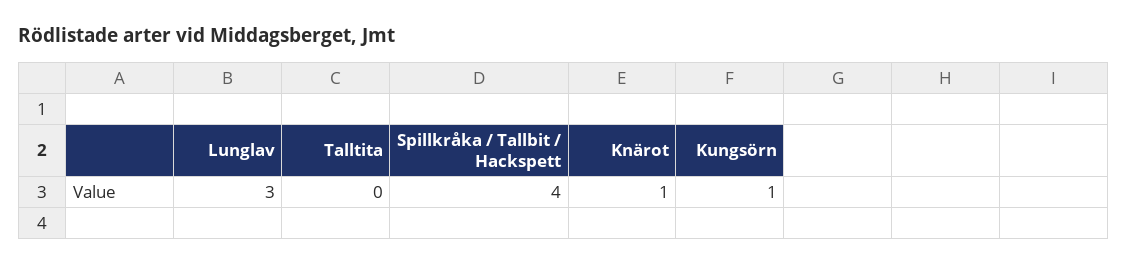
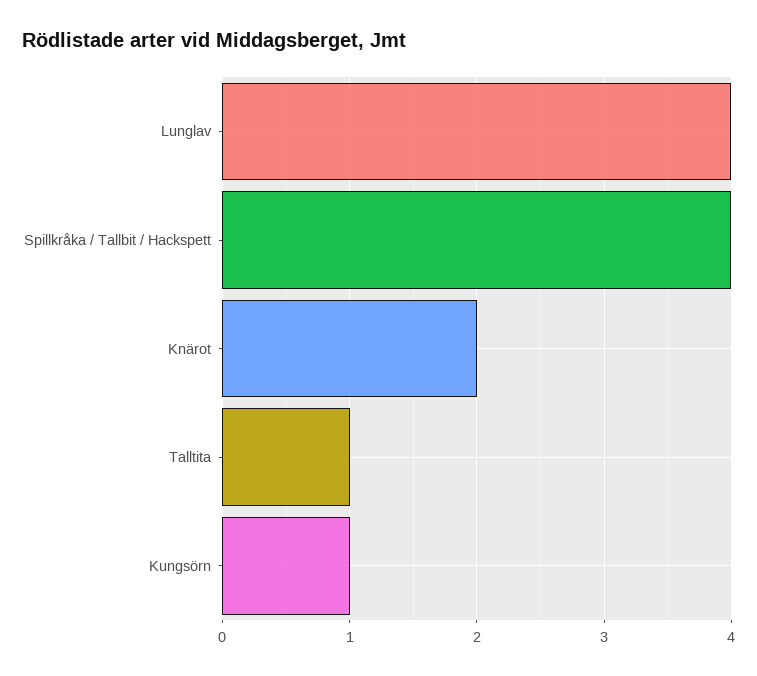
Lunglav: 3 -> 4
Talltita: 0 -> 1
Knärot: 1 -> 2

